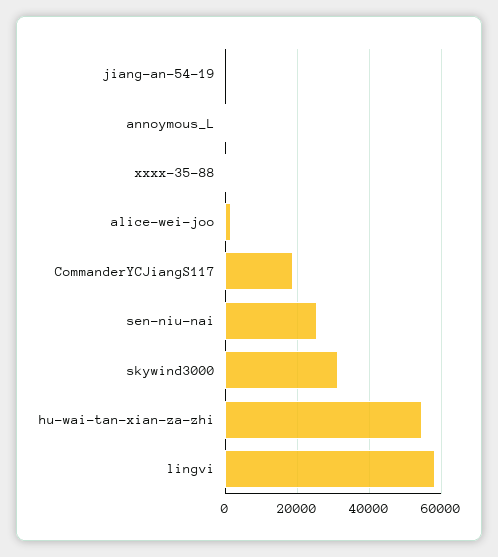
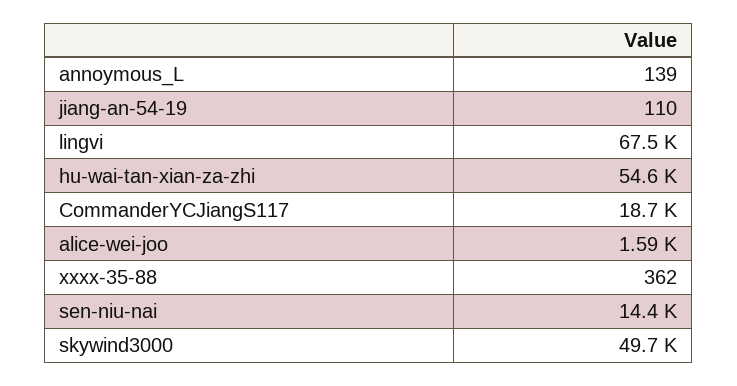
sen-niu-nai: 26000 -> 14400
skywind3000: 32000 -> 49700
lingvi: 58000 -> 67500

